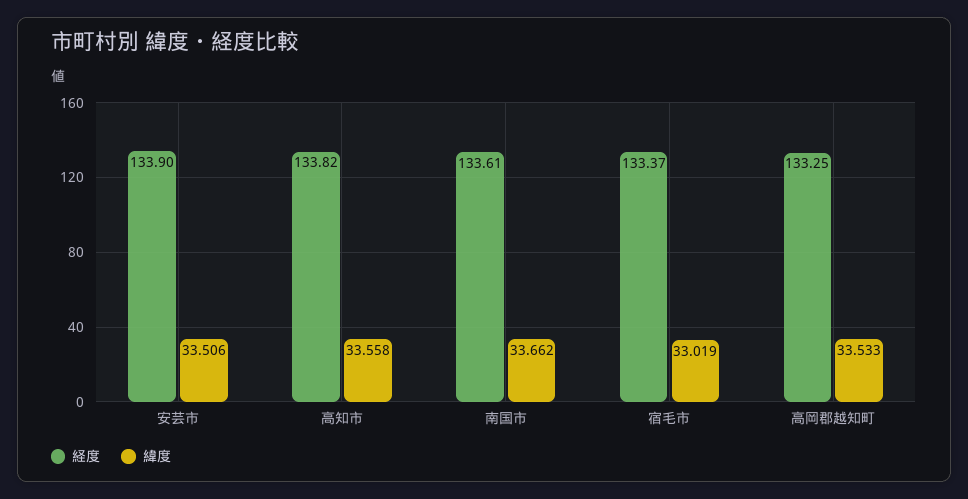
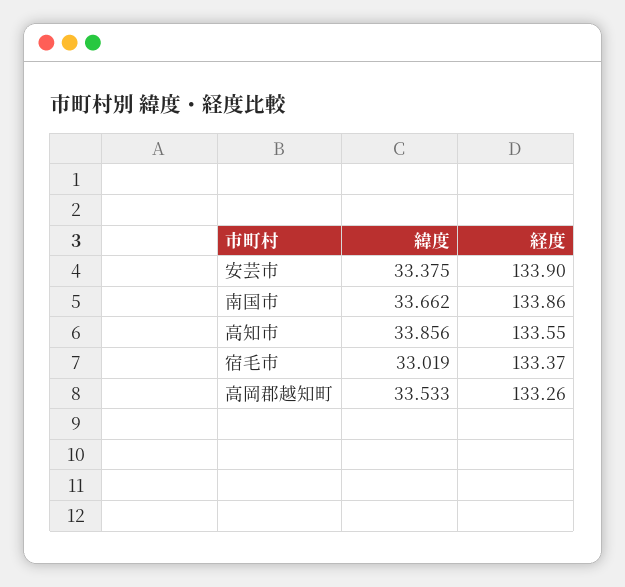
緯度, 安芸市: 33.506 -> 33.375
経度, 高知市: 133.82 -> 133.55
緯度, 高知市: 33.558 -> 33.856
経度, 南国市: 133.61 -> 133.86
経度, 高岡郡越知町: 133.25 -> 133.26

